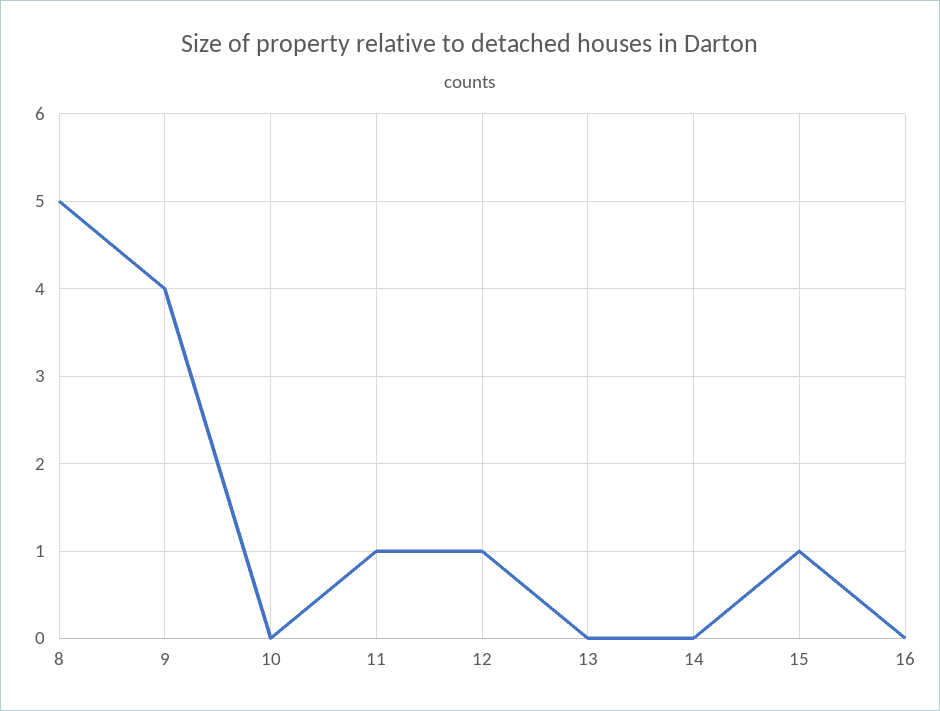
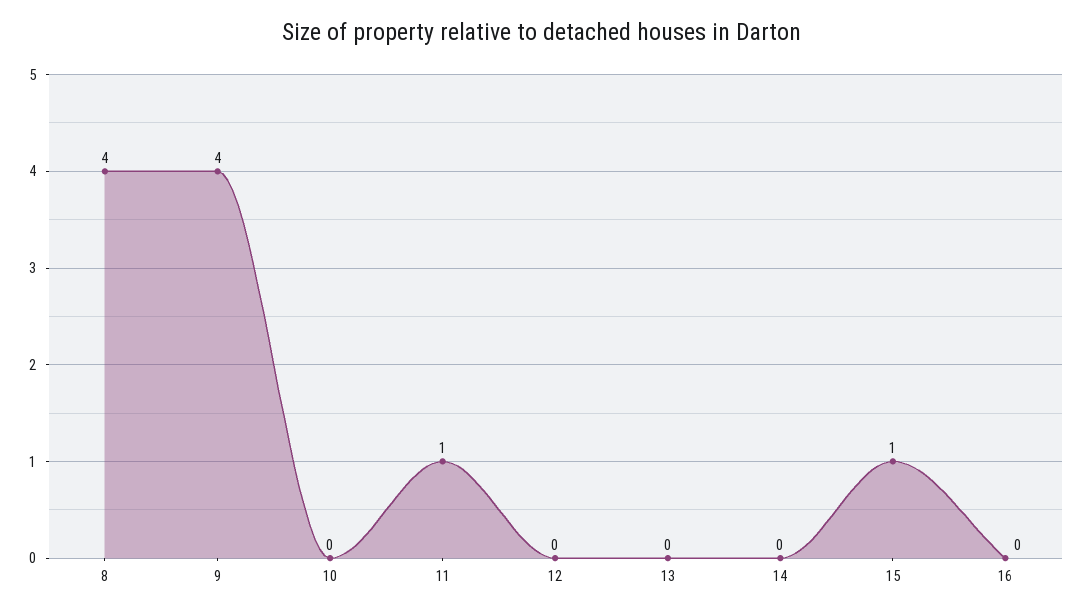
8: 5 -> 4
12: 1 -> 0

